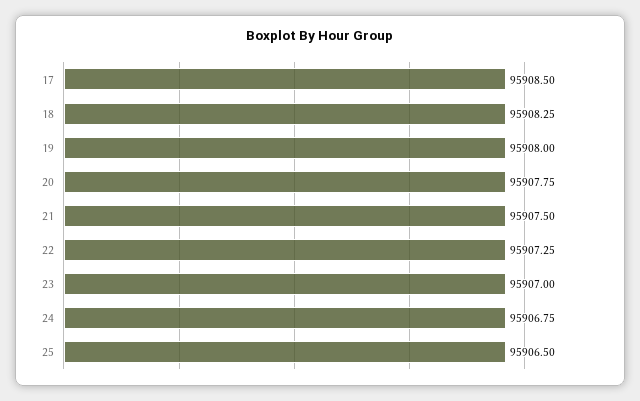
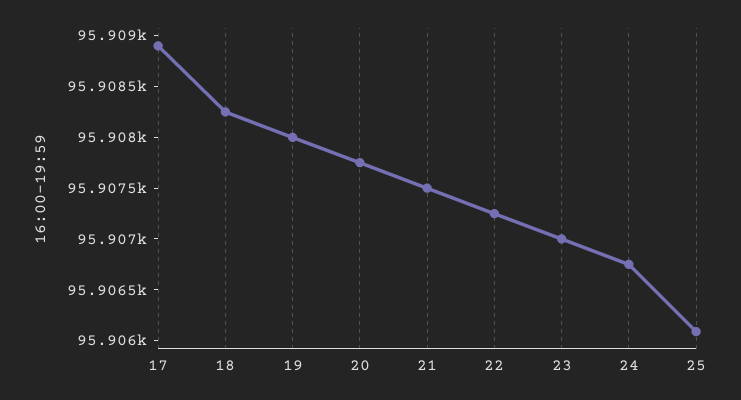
17: 95908.5 -> 95908.9
25: 95906.5 -> 95906.1

